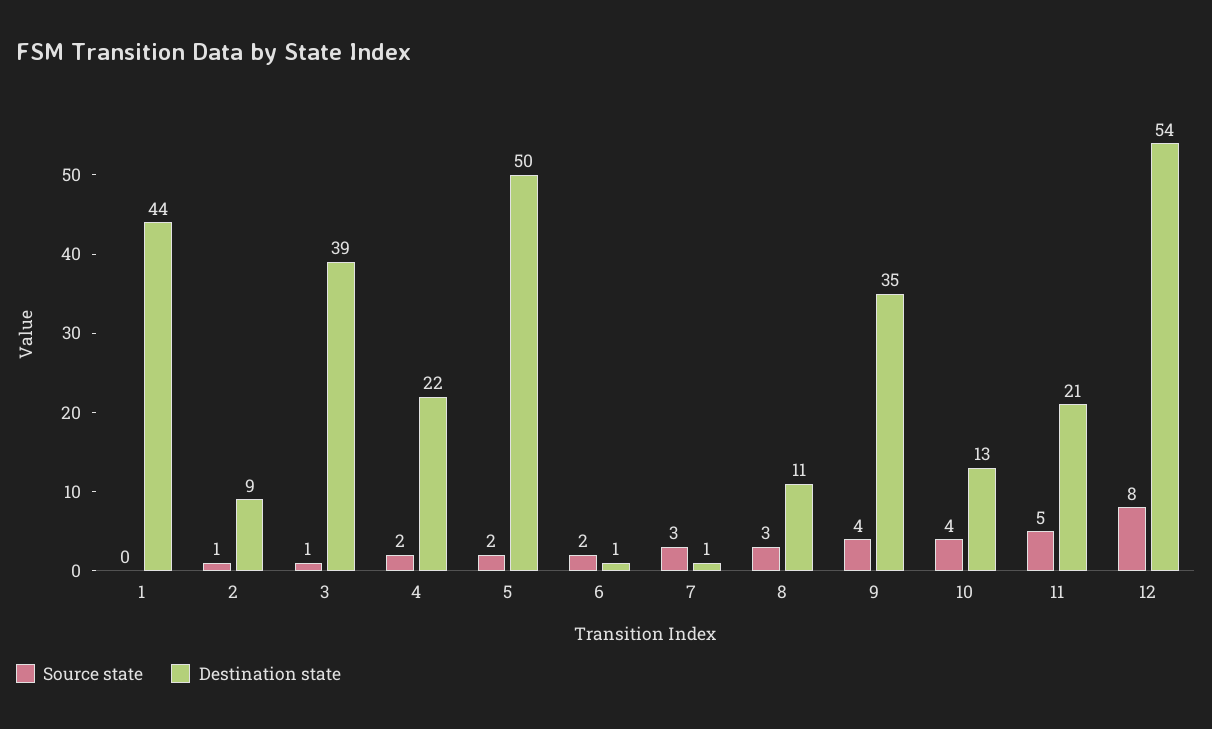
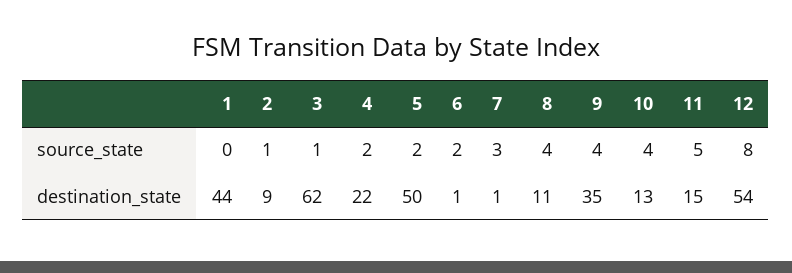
Destination state, 3: 39 -> 62
Source state, 8: 3 -> 4
Destination state, 11: 21 -> 15

